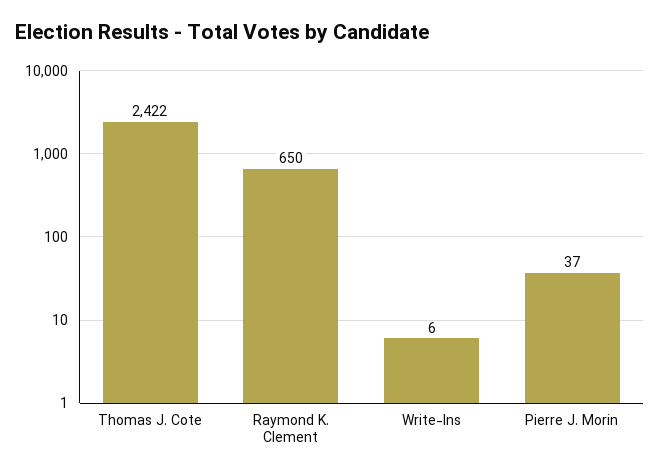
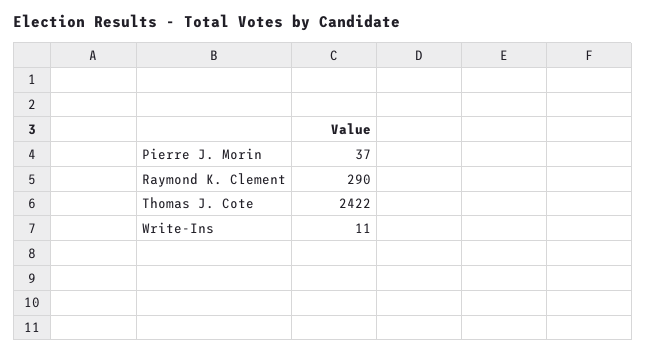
Raymond K. Clement: 650 -> 290
Write-Ins: 6 -> 11

